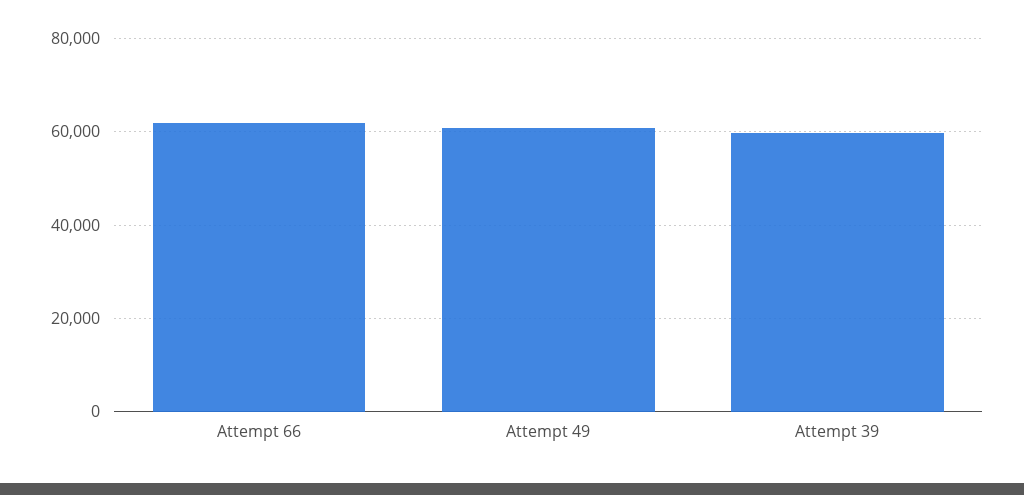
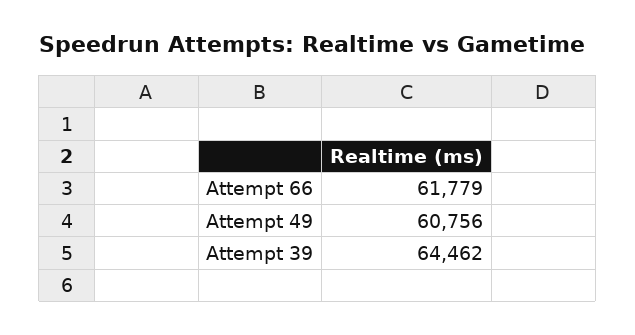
Attempt 39: 60000 -> 64462

